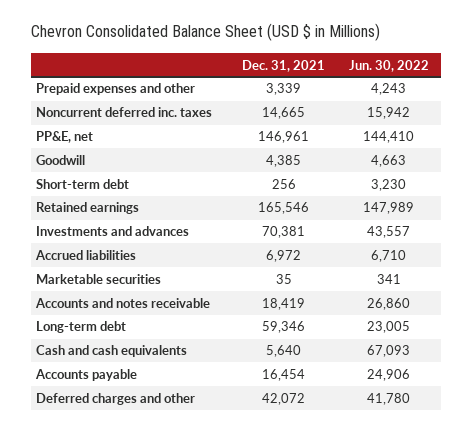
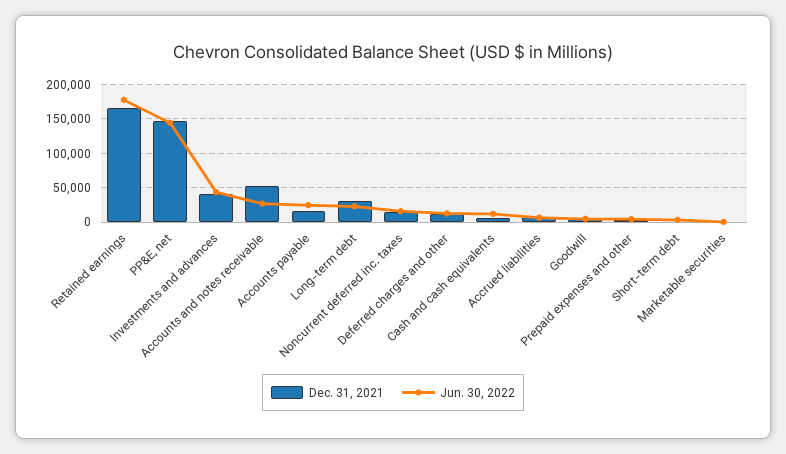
Jun. 30, 2022, Retained earnings: 147989 -> 180000
Dec. 31, 2021, Investments and advances: 70381 -> 40000
Dec. 31, 2021, Accounts and notes receivable: 18419 -> 50000
Dec. 31, 2021, Long-term debt: 59346 -> 30000
Jun. 30, 2022, Cash and cash equivalents: 67093 -> 10000
Dec. 31, 2021, Deferred charges and other: 42072 -> 10000
Jun. 30, 2022, Deferred charges and other: 41780 -> 10000

